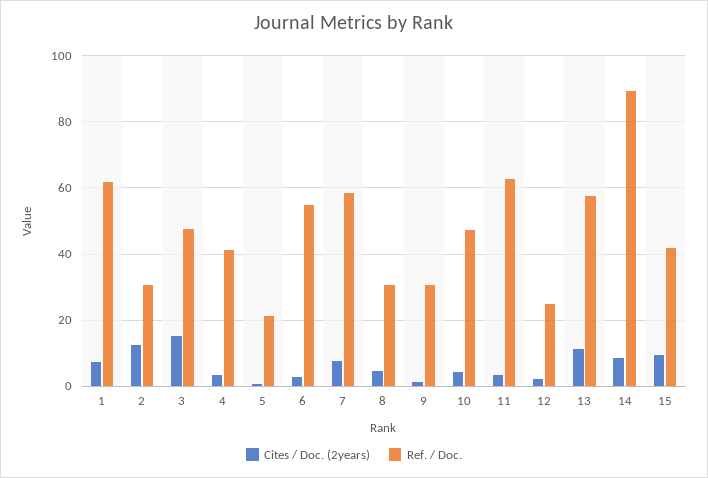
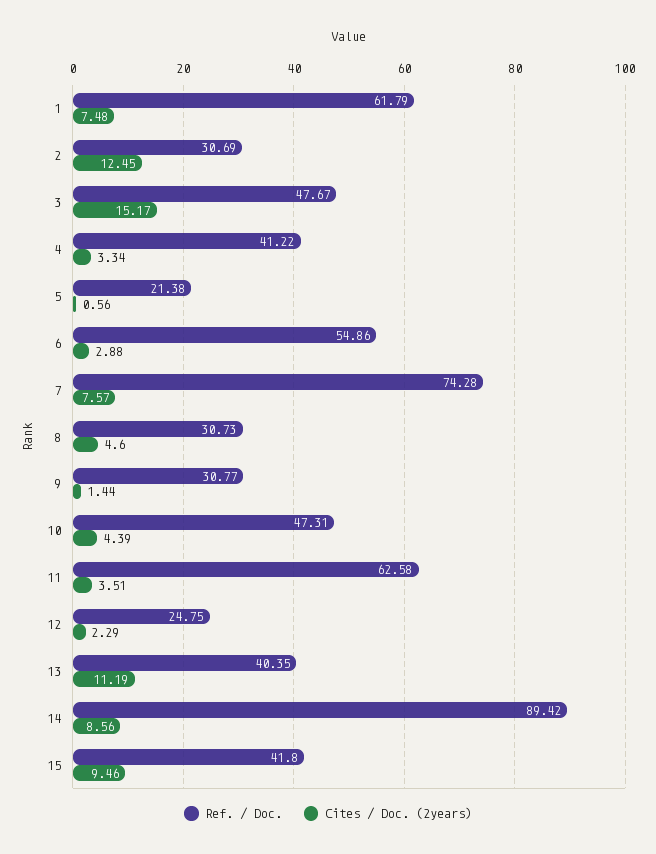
Ref. / Doc., 7: 58 -> 74.28
Ref. / Doc., 13: 58 -> 40.35

